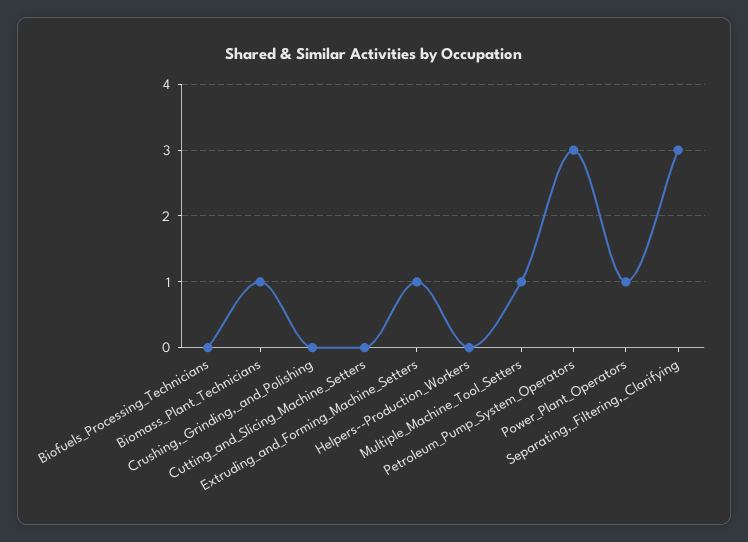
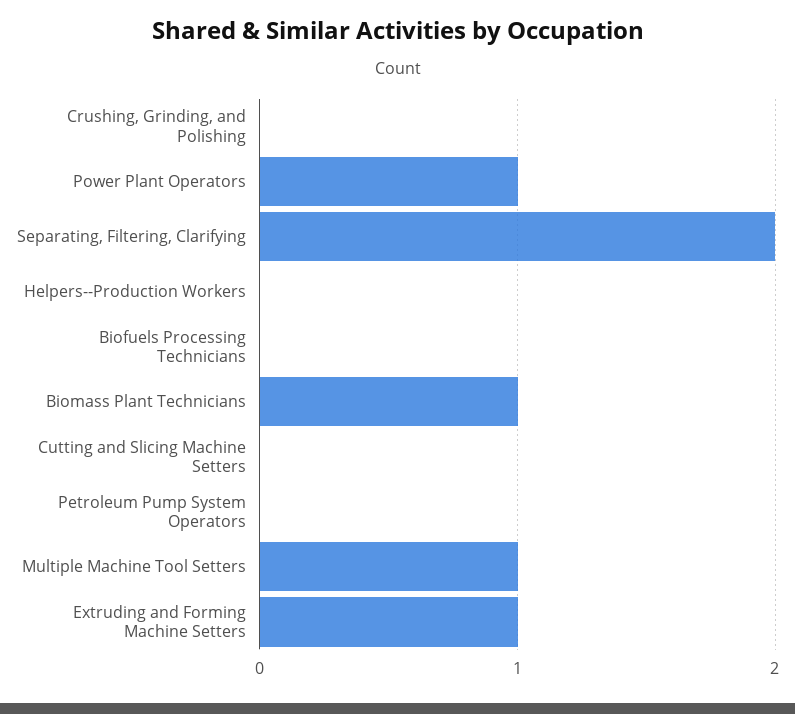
Petroleum_Pump_System_Operators: 3 -> 0
Separating,_Filtering,_Clarifying: 3 -> 2

